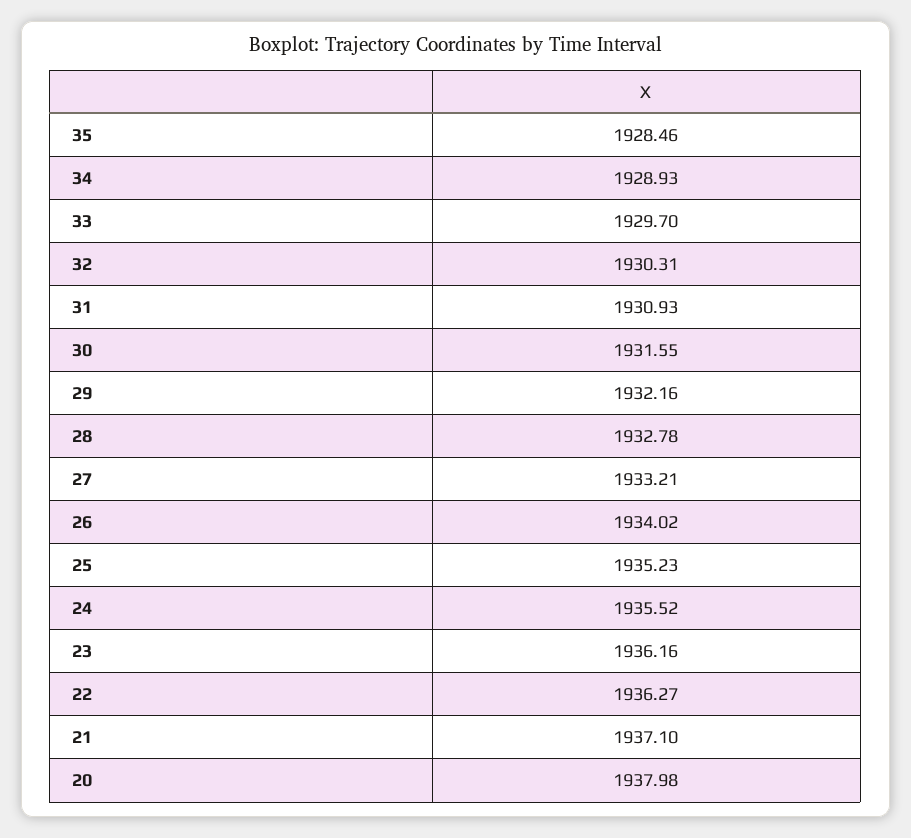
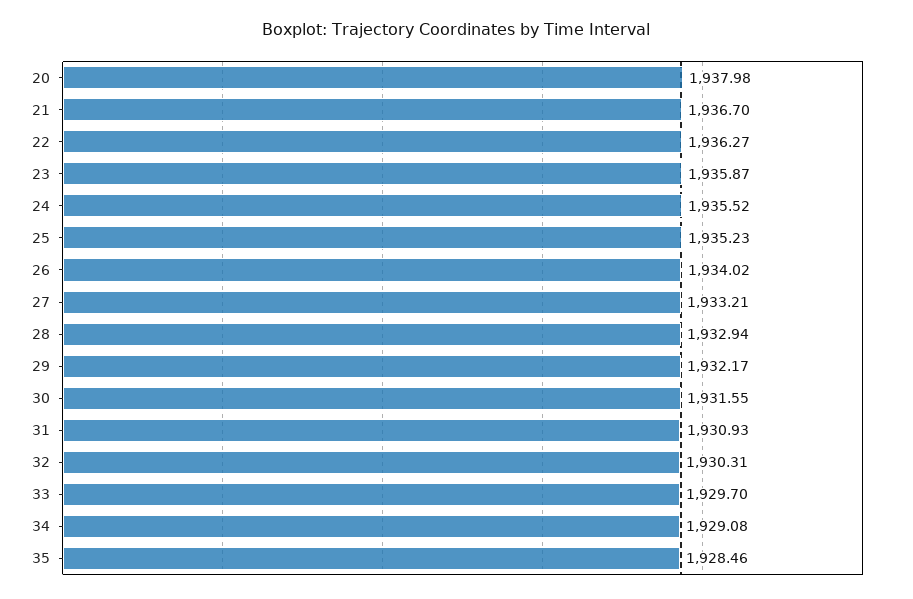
34: 1928.93 -> 1929.08
29: 1932.16 -> 1932.17
28: 1932.78 -> 1932.94
23: 1936.16 -> 1935.87
21: 1937.1 -> 1936.7

